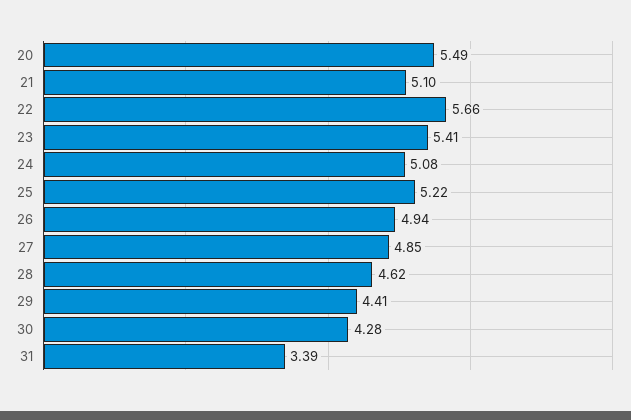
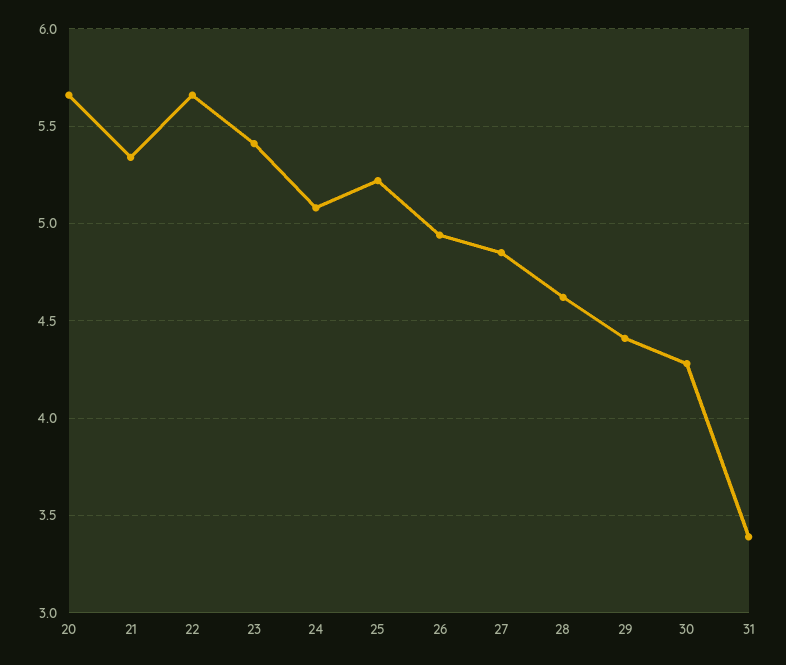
20: 5.49 -> 5.65
21: 5.1 -> 5.35

